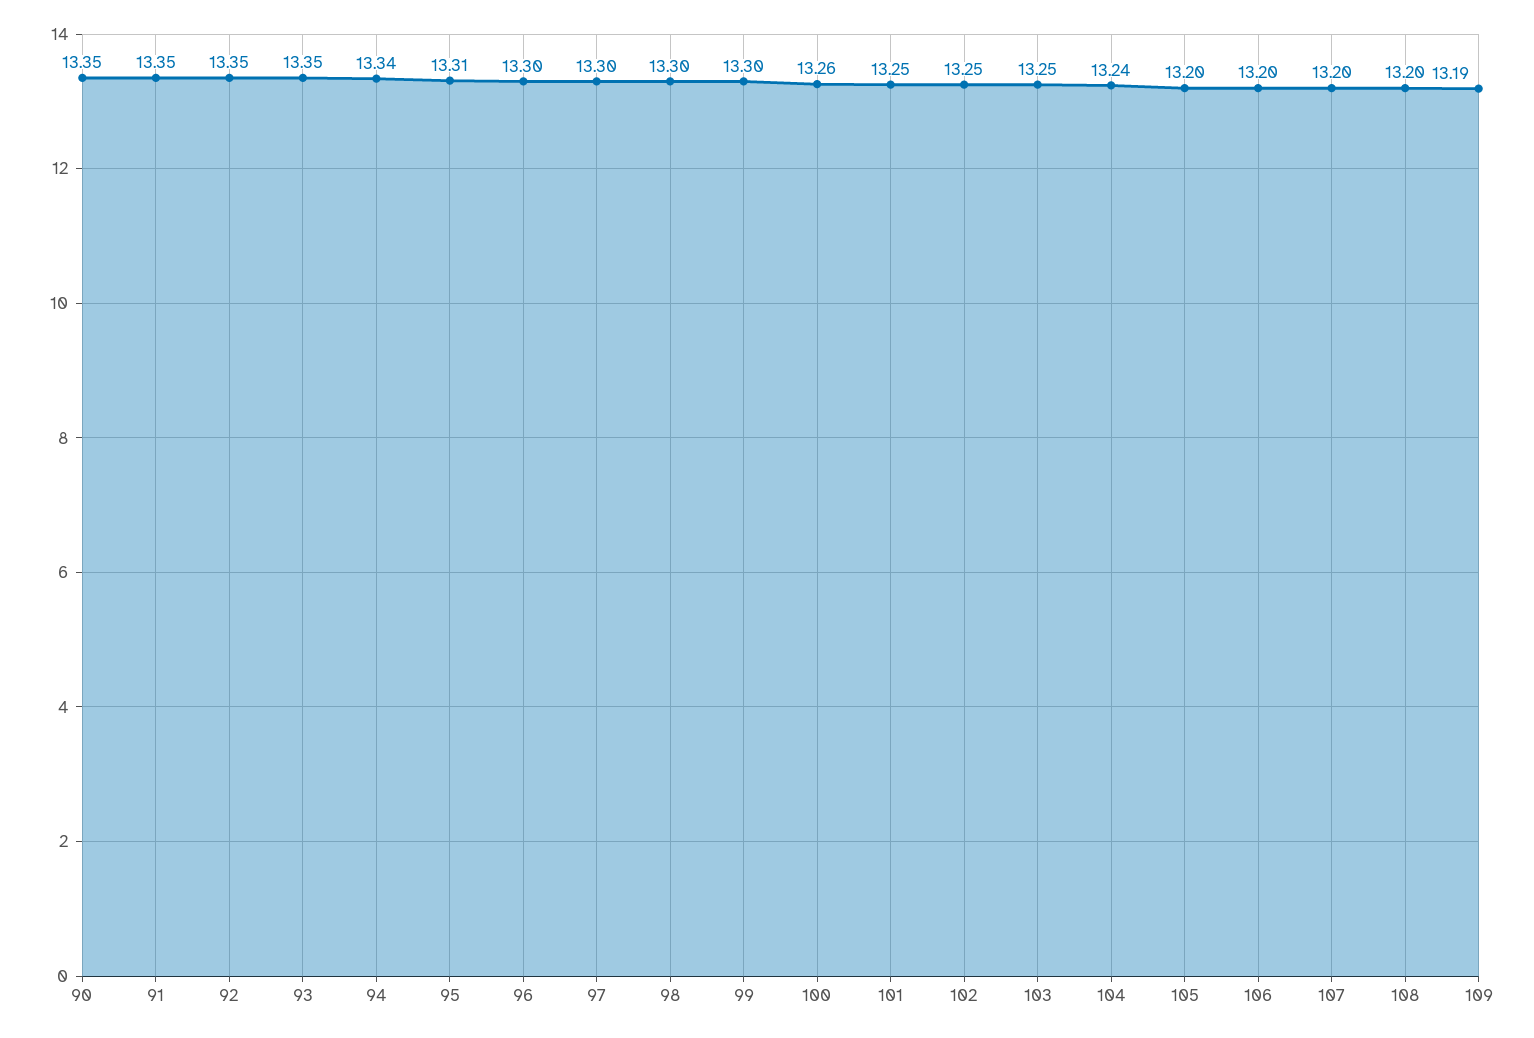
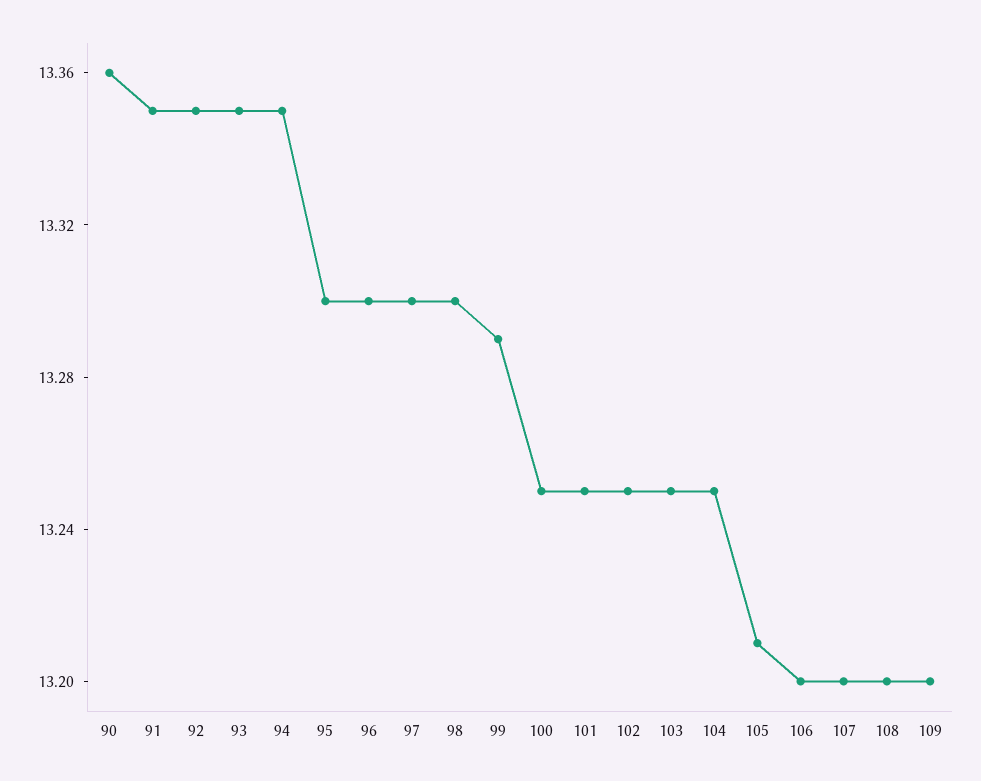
90: 13.35 -> 13.36
94: 13.34 -> 13.35
95: 13.31 -> 13.3
99: 13.3 -> 13.29
100: 13.26 -> 13.25
104: 13.24 -> 13.25
105: 13.2 -> 13.21
109: 13.19 -> 13.2

